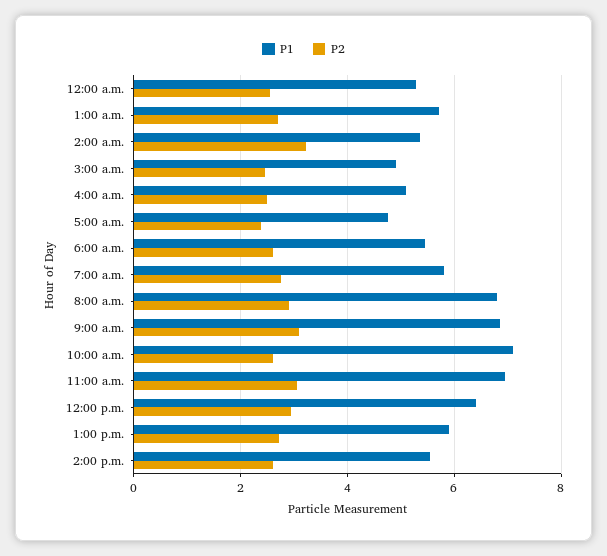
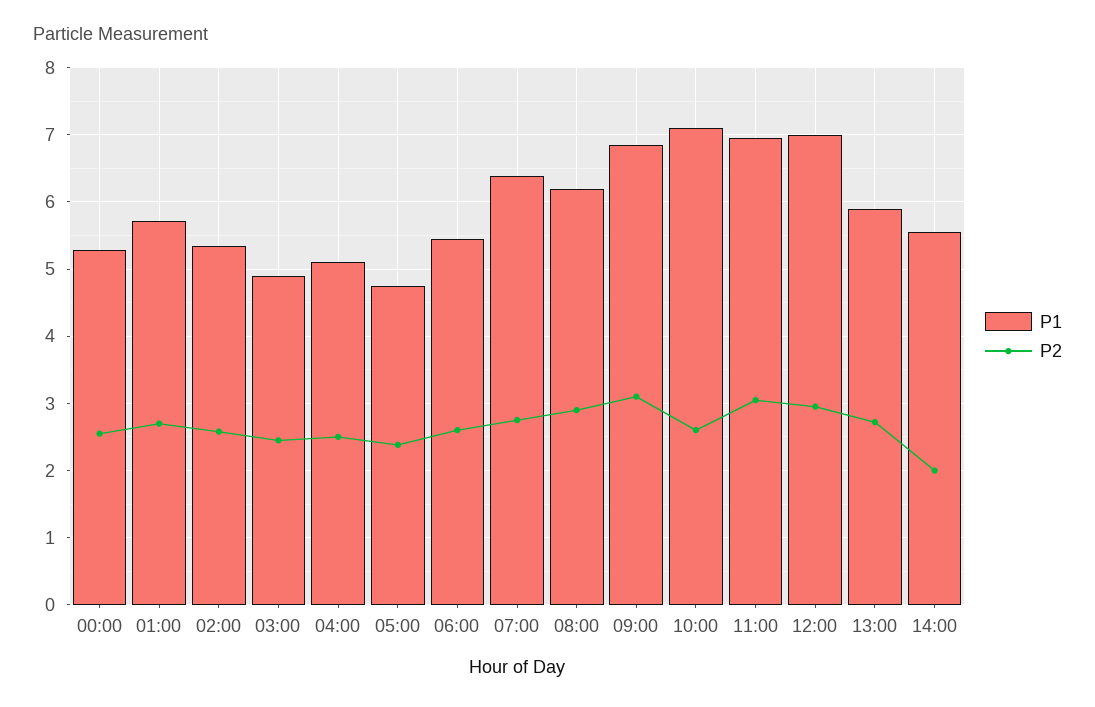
P2, 2:00 a.m.: 3.2 -> 2.6
P1, 7:00 a.m.: 5.8 -> 6.4
P1, 8:00 a.m.: 6.8 -> 6.2
P1, 12:00 p.m.: 6.4 -> 7
P2, 2:00 p.m.: 2.6 -> 2

